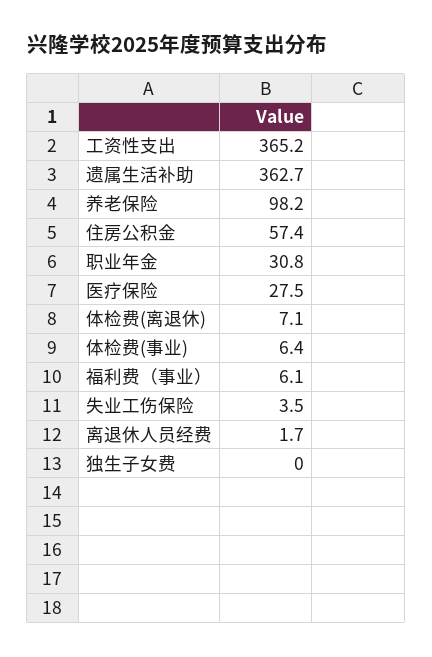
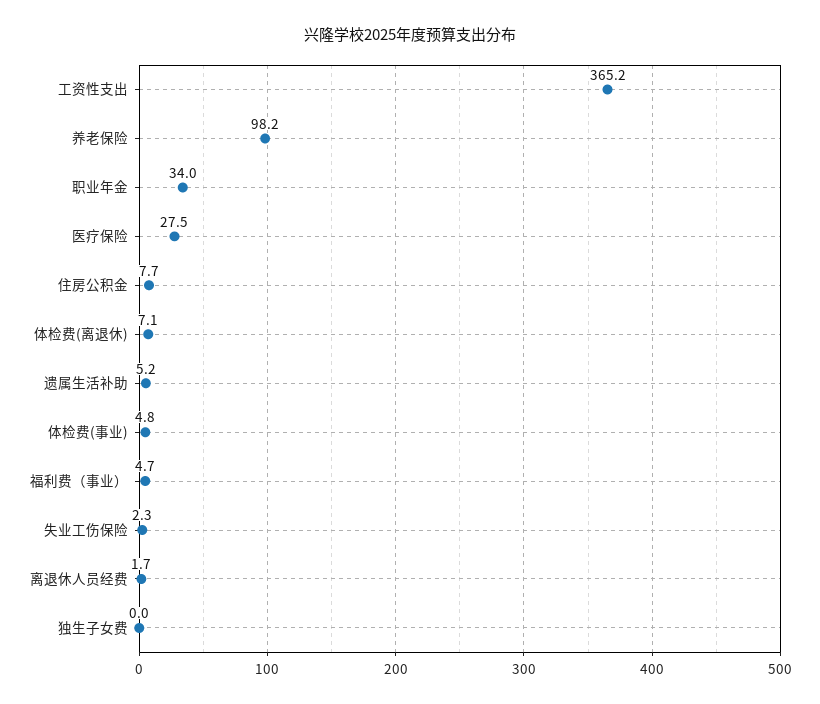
遗属生活补助: 362.7 -> 5.2
住房公积金: 57.4 -> 7.7
职业年金: 30.8 -> 34
体检费(事业): 6.4 -> 4.8
福利费（事业）: 6.1 -> 4.7
失业工伤保险: 3.5 -> 2.3

